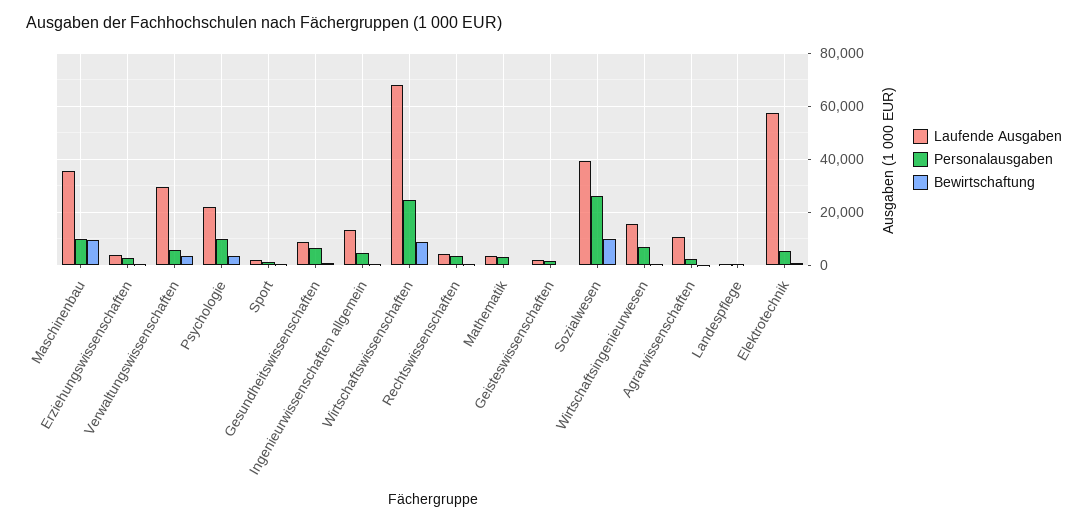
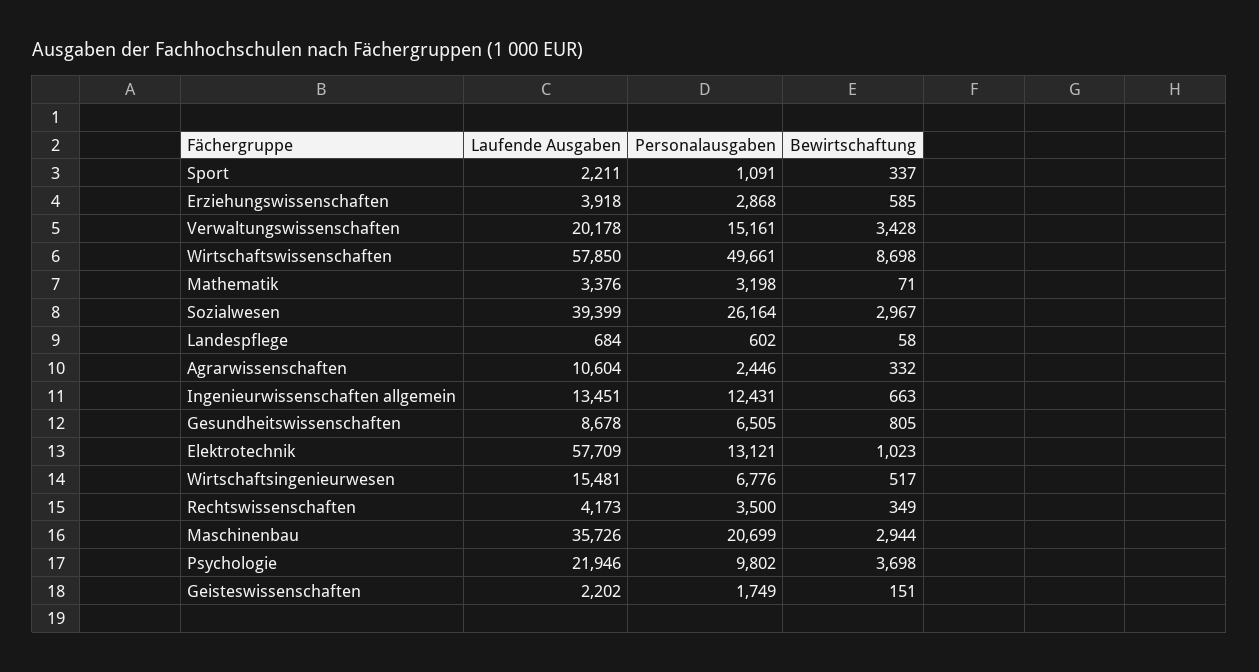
Personalausgaben, Maschinenbau: 10000 -> 20699
Bewirtschaftung, Maschinenbau: 10000 -> 2944
Laufende Ausgaben, Verwaltungswissenschaften: 30000 -> 20178
Personalausgaben, Verwaltungswissenschaften: 5000 -> 15161
Personalausgaben, Ingenieurwissenschaften allgemein: 5000 -> 12431
Laufende Ausgaben, Wirtschaftswissenschaften: 67500 -> 57850
Personalausgaben, Wirtschaftswissenschaften: 25000 -> 49661
Bewirtschaftung, Sozialwesen: 10000 -> 2967
Personalausgaben, Elektrotechnik: 5000 -> 13121

